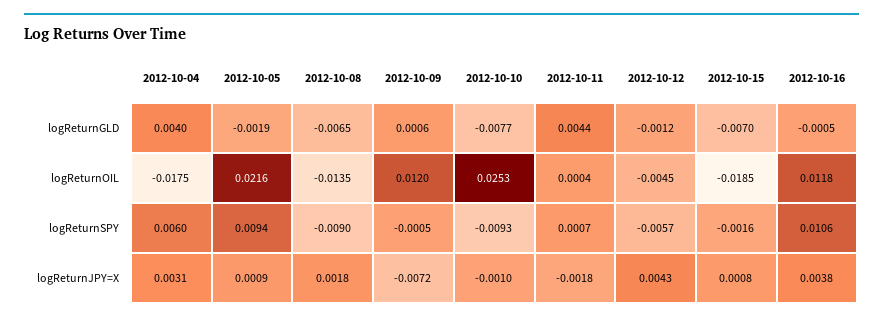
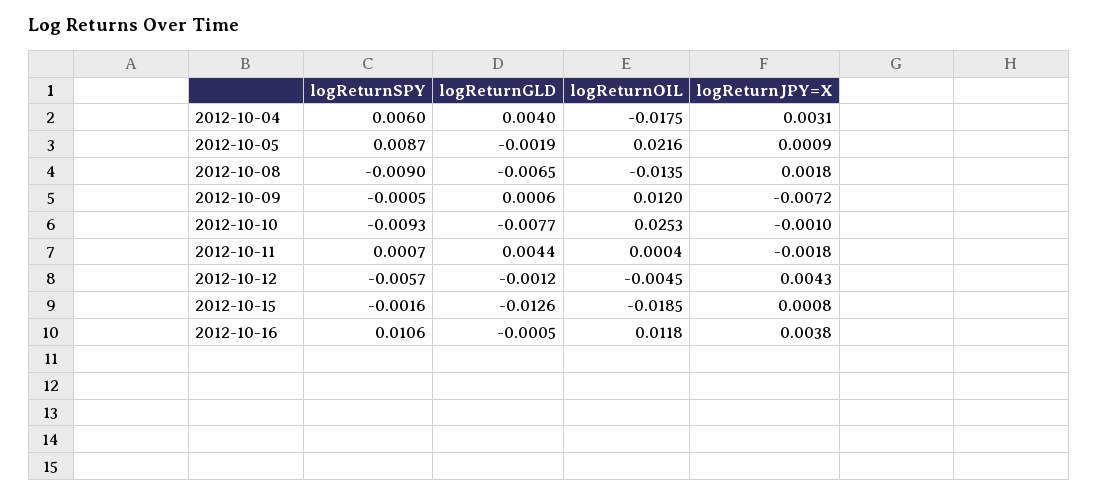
2012-10-15, logReturnGLD: -0.007 -> -0.0126
2012-10-05, logReturnSPY: 0.0094 -> 0.0087

